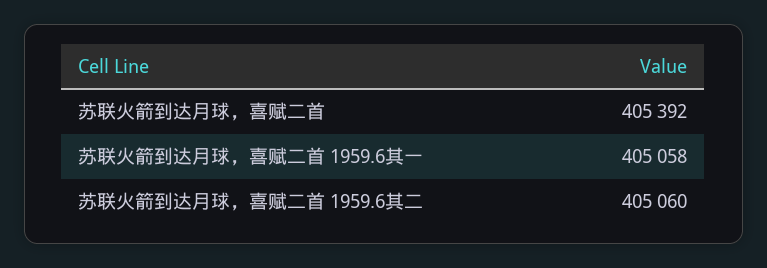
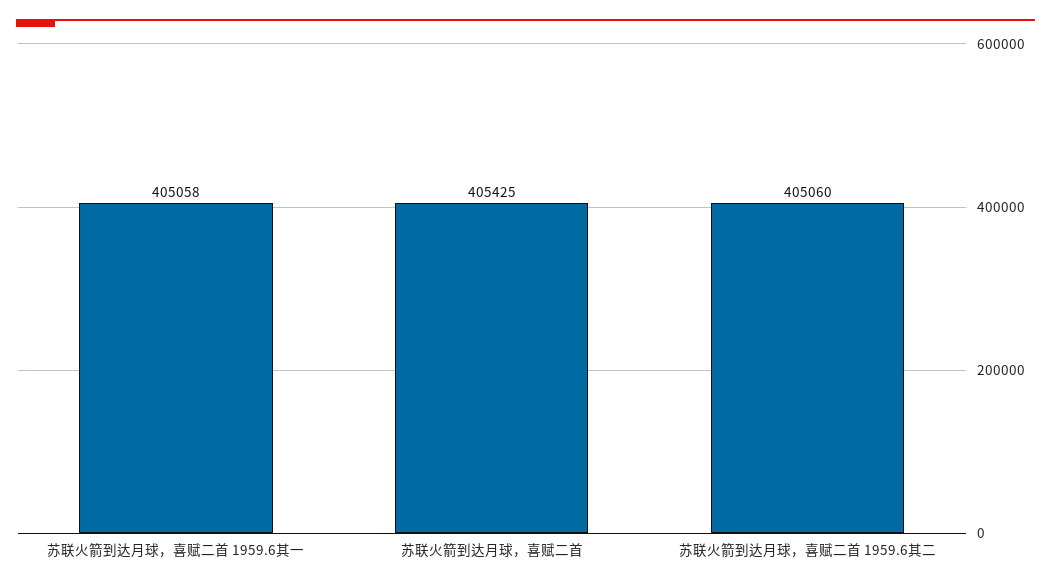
苏联火箭到达月球，喜赋二首: 405392 -> 405425

